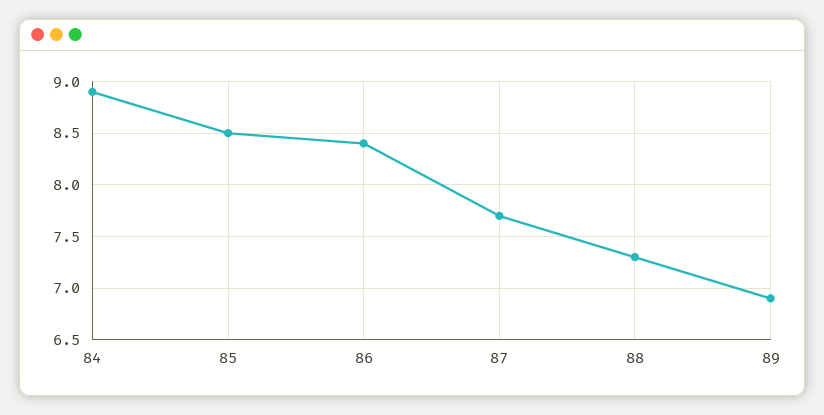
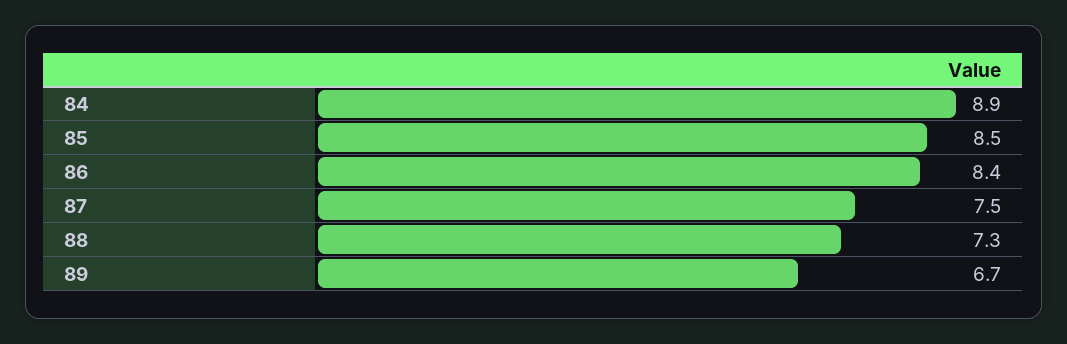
87: 7.7 -> 7.5
89: 6.9 -> 6.7

